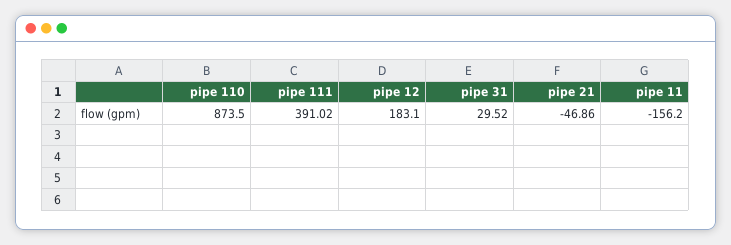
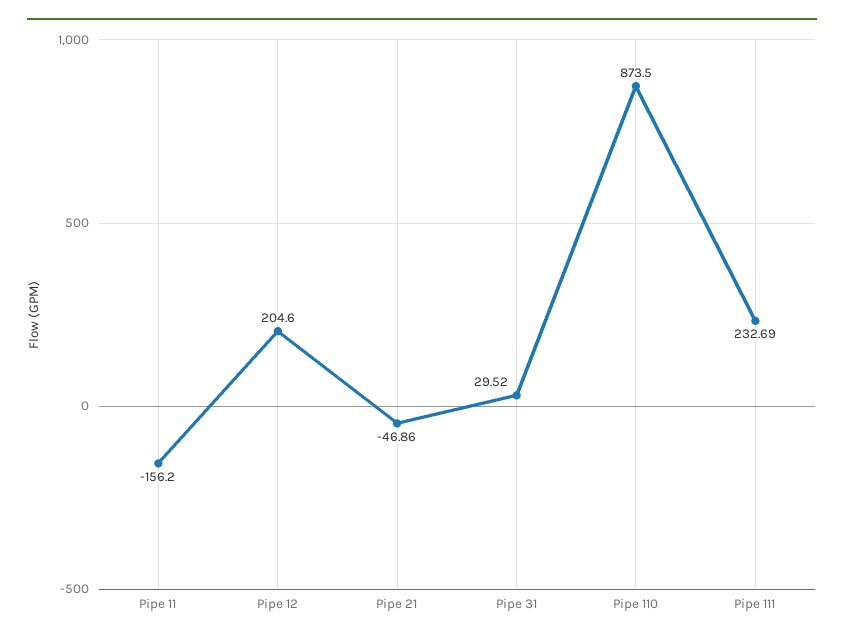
pipe 111: 391.02 -> 232.69
pipe 12: 183.1 -> 204.6

